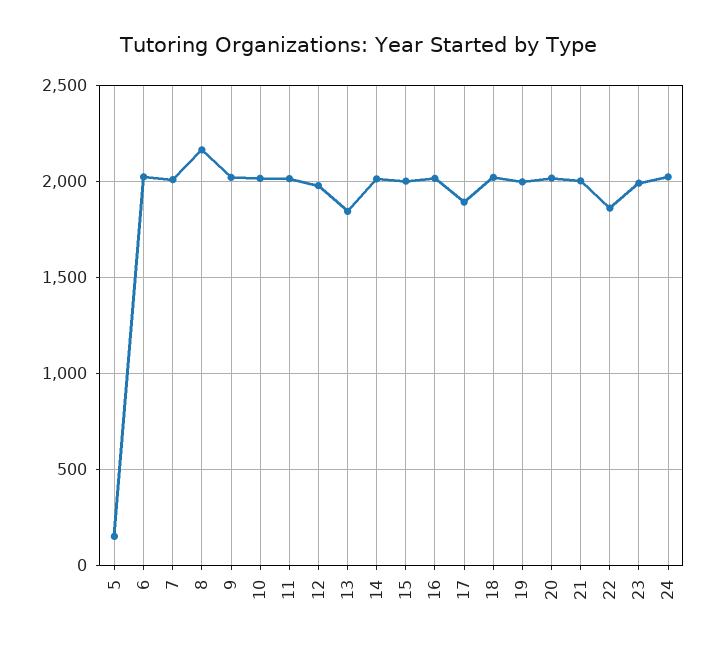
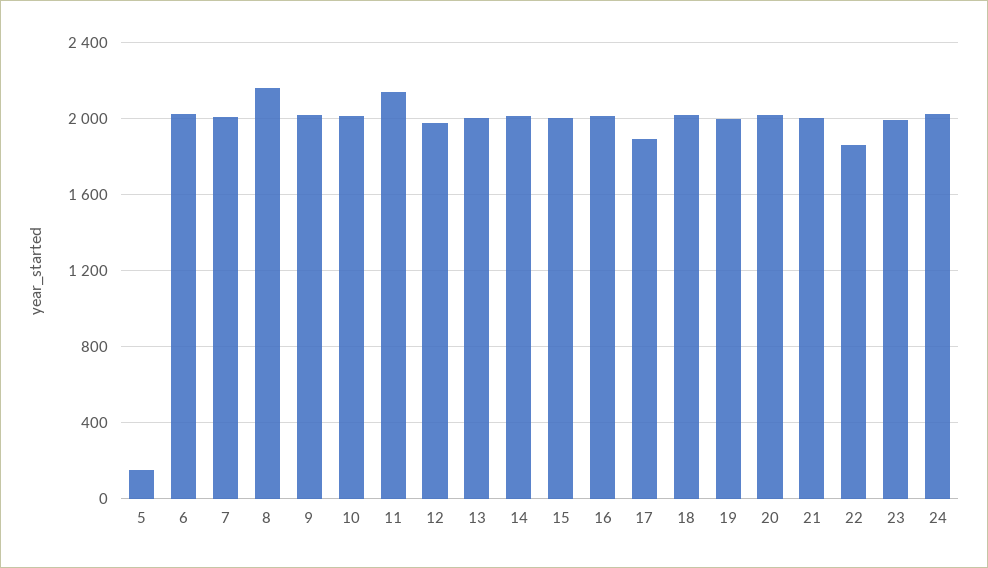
11: 2000 -> 2150
13: 1850 -> 2000

